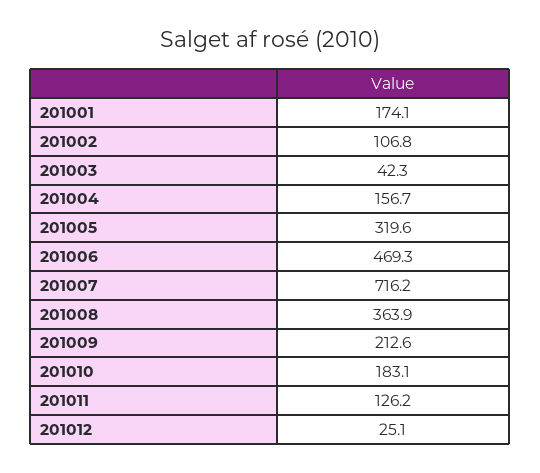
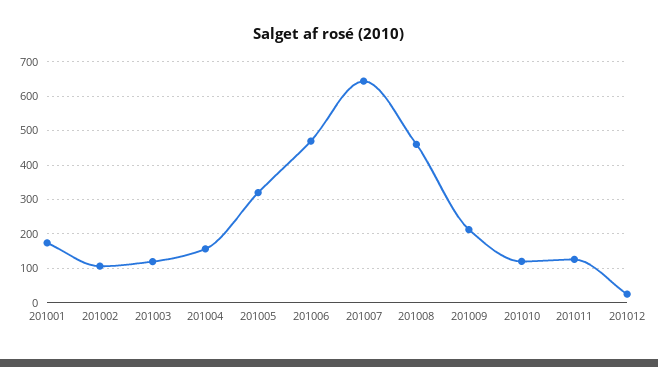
201003: 42.3 -> 120
201007: 716.2 -> 640
201008: 363.9 -> 460
201010: 183.1 -> 120

